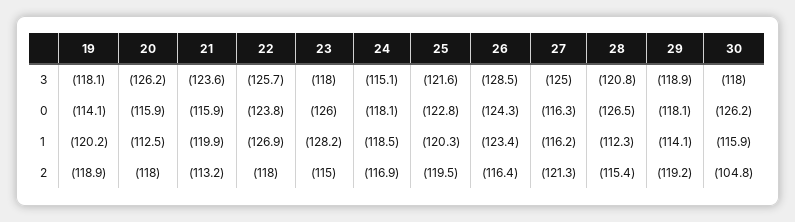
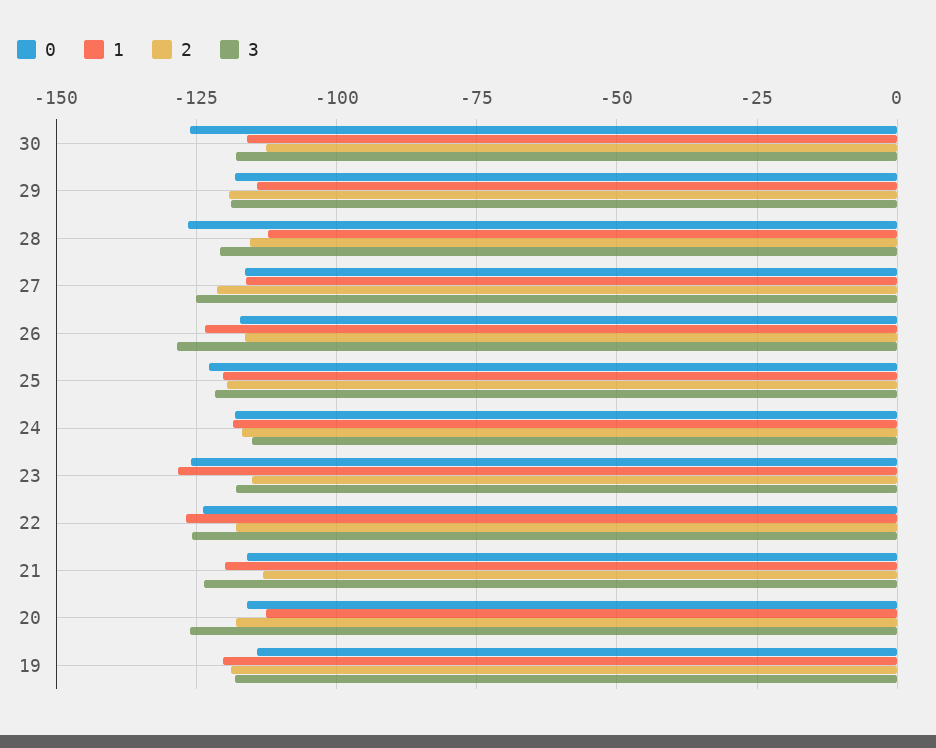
0, 26: -124.3 -> -117.5
2, 30: -104.8 -> -112.5

